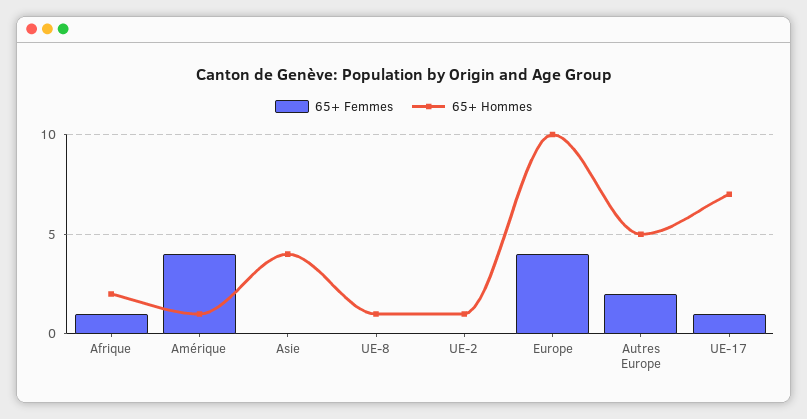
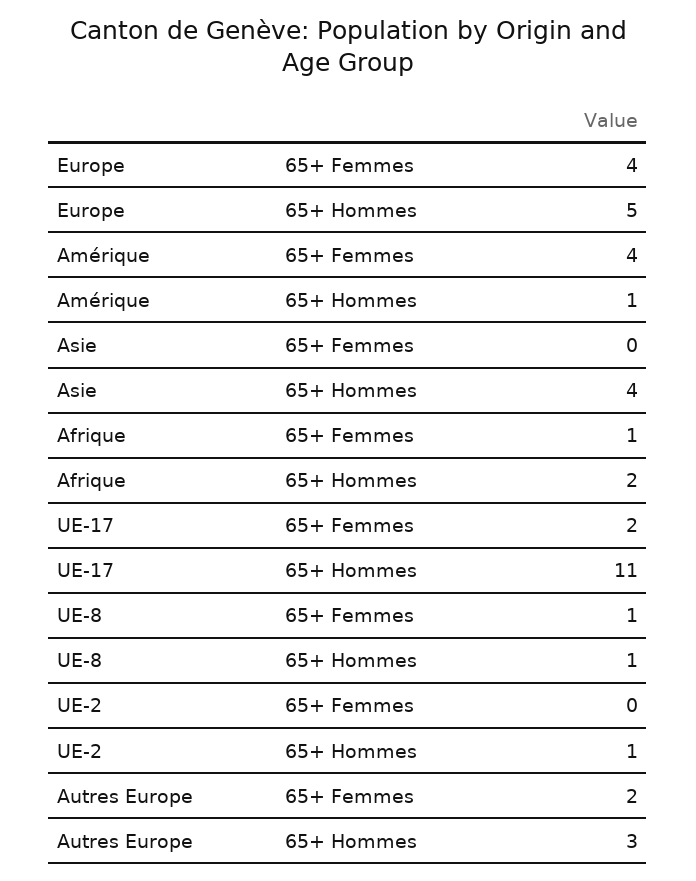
65+ Femmes, UE-8: 0 -> 1
65+ Hommes, Europe: 10 -> 5
65+ Hommes, Autres Europe: 5 -> 3
65+ Femmes, UE-17: 1 -> 2
65+ Hommes, UE-17: 7 -> 11

